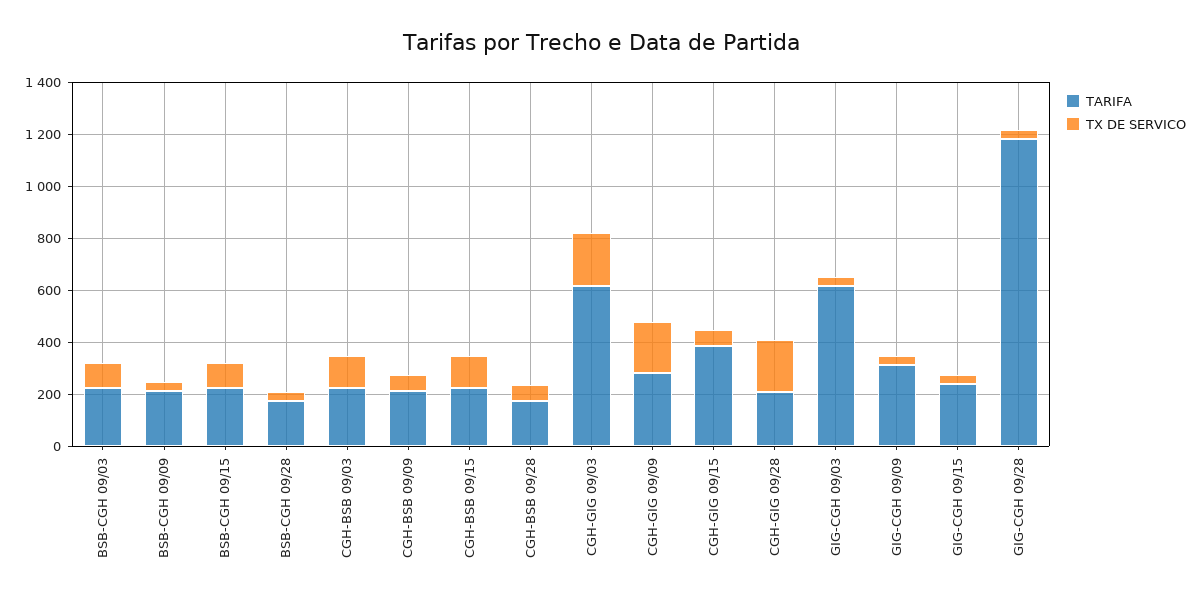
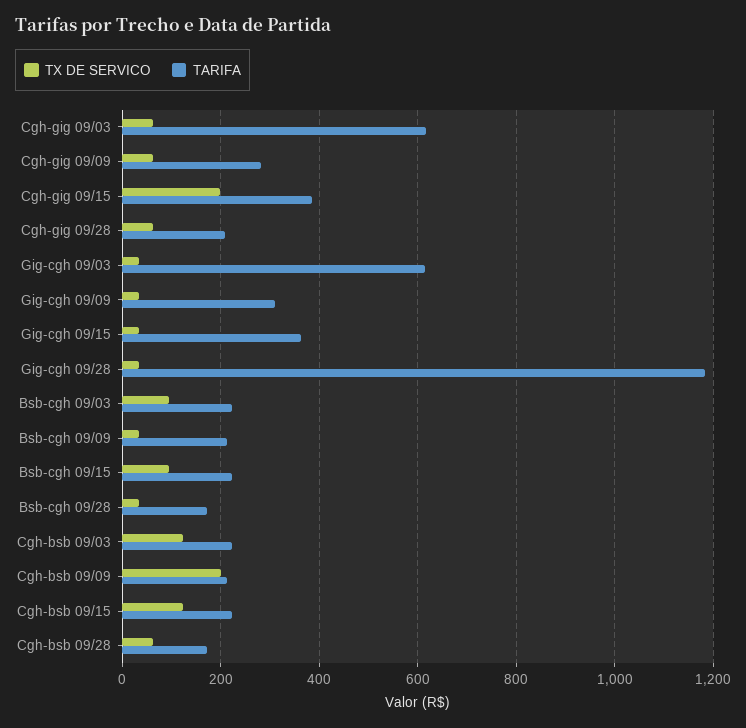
TX DE SERVICO, CGH-BSB 09/09: 50 -> 200
TX DE SERVICO, CGH-GIG 09/03: 200 -> 60
TX DE SERVICO, CGH-GIG 09/09: 200 -> 60
TX DE SERVICO, CGH-GIG 09/15: 50 -> 200
TX DE SERVICO, CGH-GIG 09/28: 200 -> 60
TARIFA, GIG-CGH 09/15: 250 -> 360

